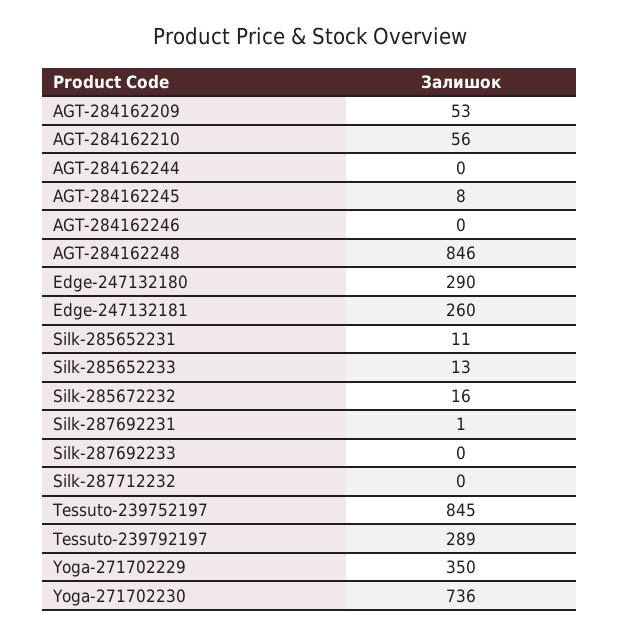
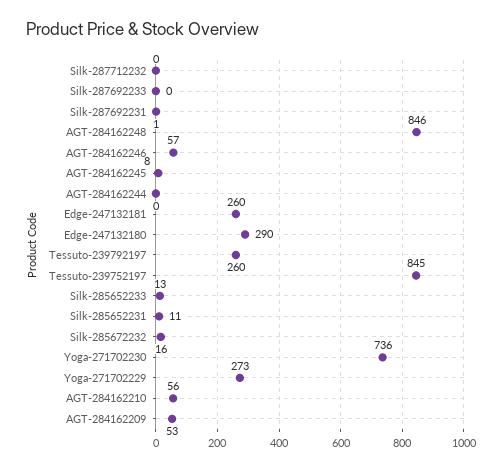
AGT-284162246: 0 -> 57
Tessuto-239792197: 289 -> 260
Yoga-271702229: 350 -> 273

